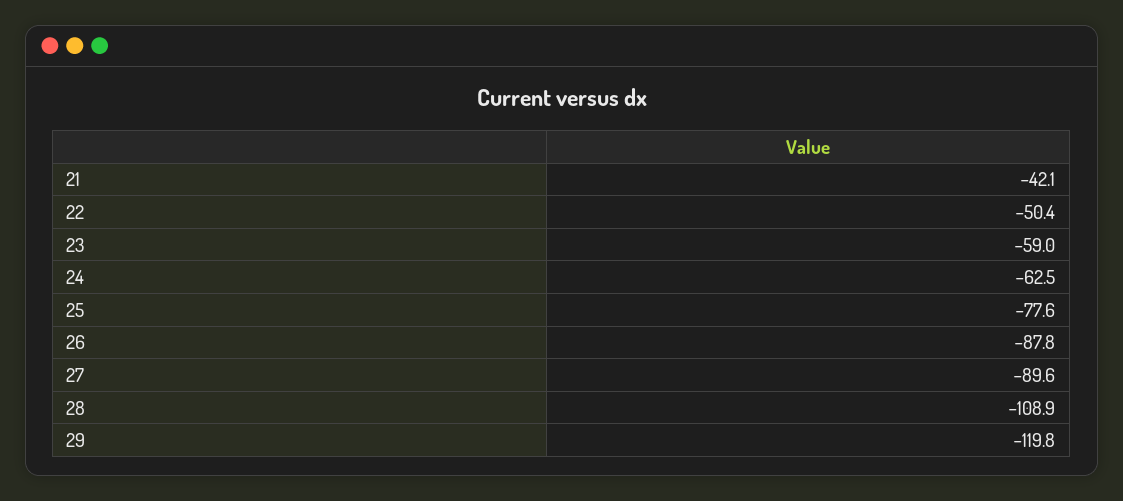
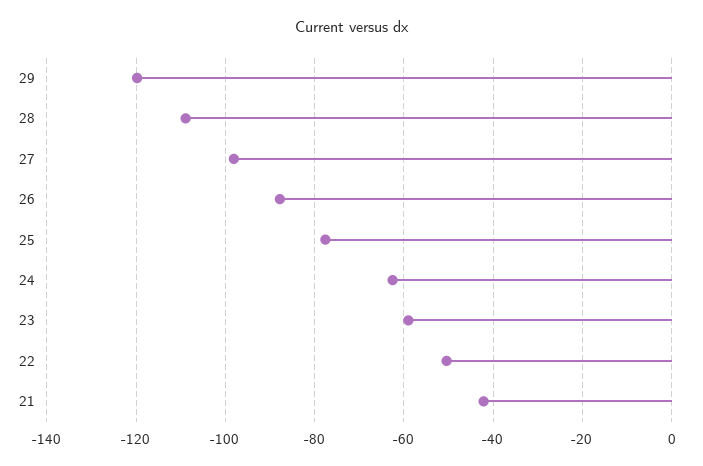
27: -89.6 -> -98

